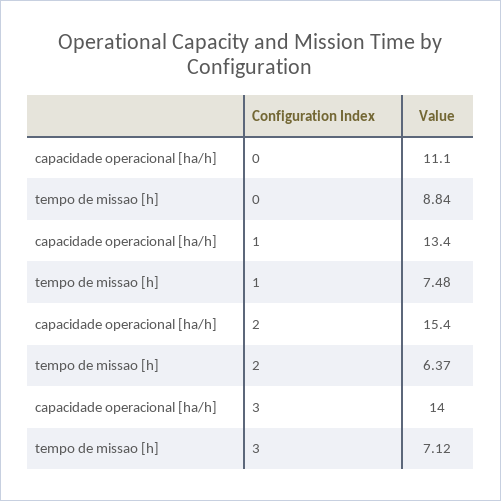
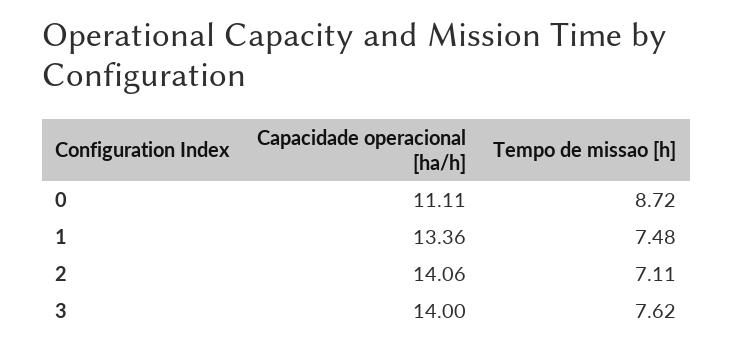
tempo de missao [h], 0: 8.84 -> 8.72
capacidade operacional [ha/h], 2: 15.4 -> 14.06
tempo de missao [h], 2: 6.37 -> 7.11
tempo de missao [h], 3: 7.12 -> 7.62

